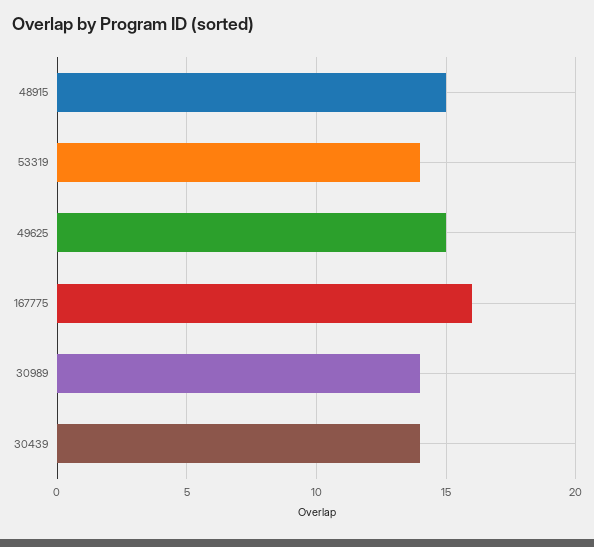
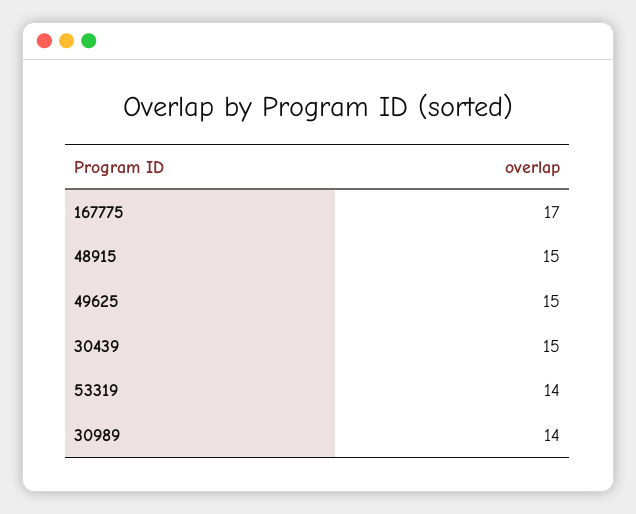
167775: 16 -> 17
30439: 14 -> 15

